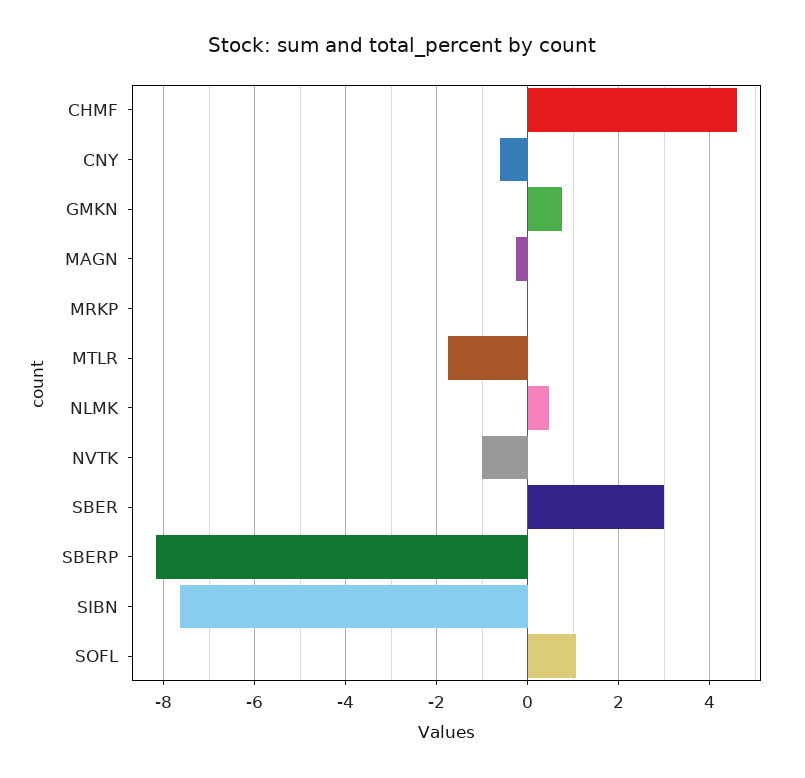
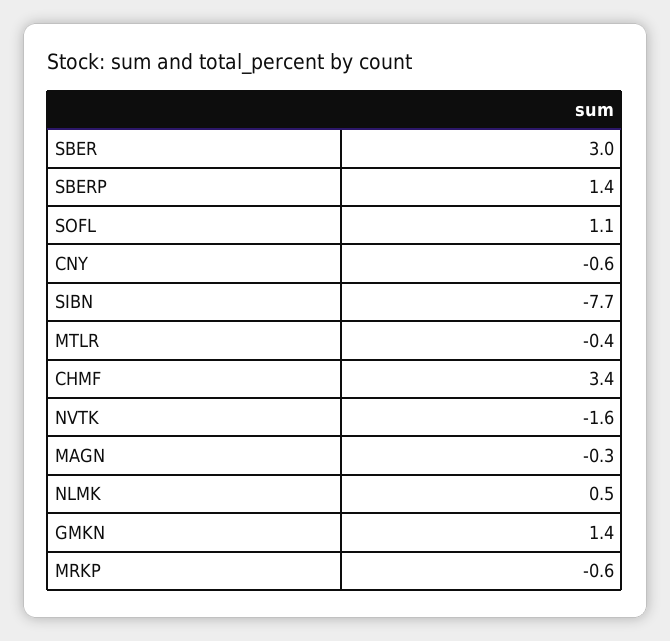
CHMF: 4.6 -> 3.4
GMKN: 0.8 -> 1.4
MRKP: 0 -> -0.6
MTLR: -1.8 -> -0.4
NVTK: -1 -> -1.6
SBERP: -8.2 -> 1.4

